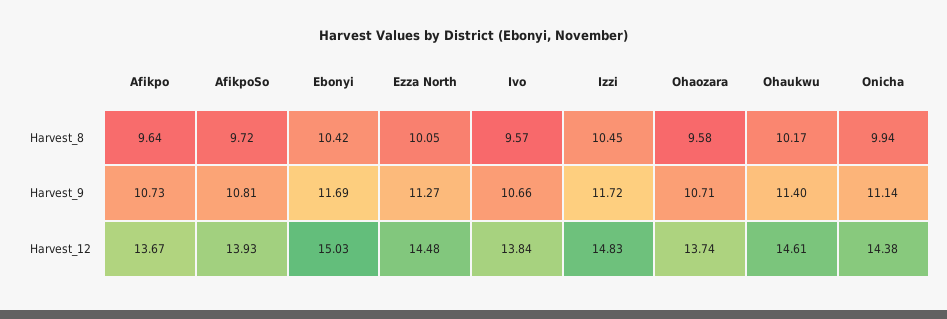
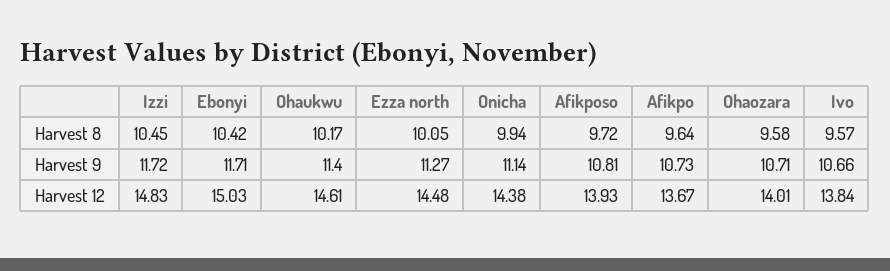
Ebonyi, Harvest_9: 11.69 -> 11.71
Ohaozara, Harvest_12: 13.74 -> 14.01

